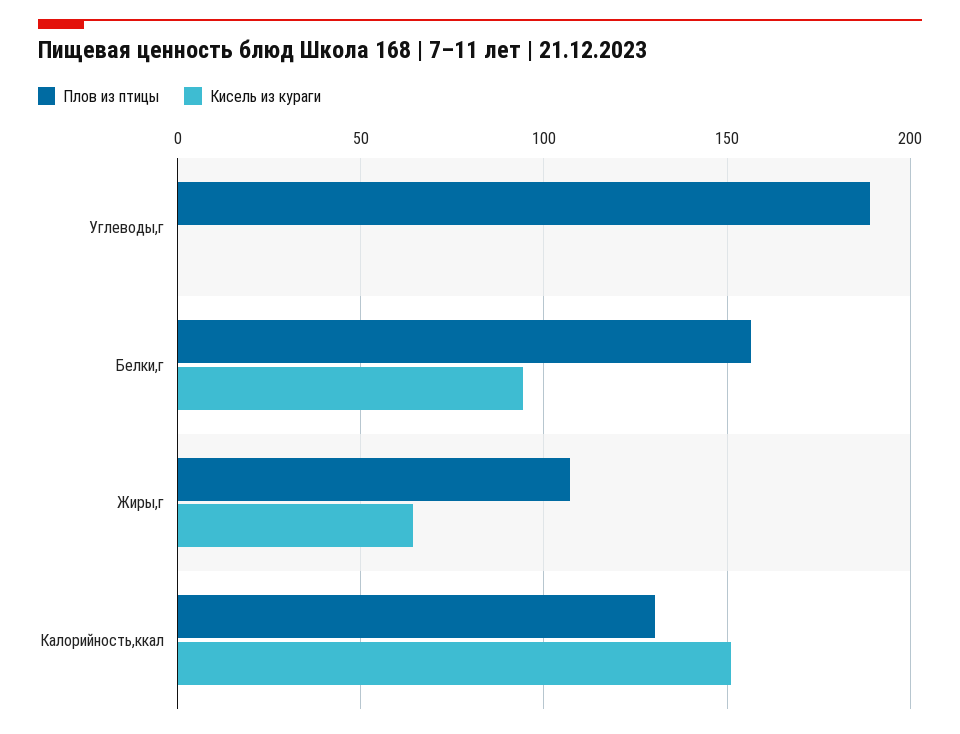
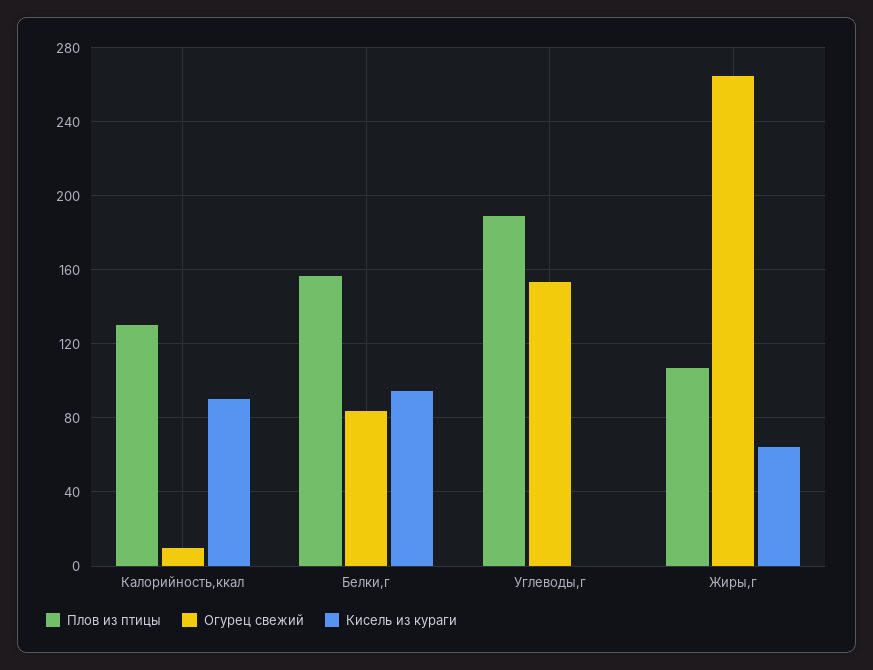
Кисель из кураги, Калорийность,ккал: 150 -> 90
Огурец свежий, Калорийность,ккал: none -> 10
Огурец свежий, Белки,г: none -> 85
Огурец свежий, Углеводы,г: none -> 155
Огурец свежий, Жиры,г: none -> 265

